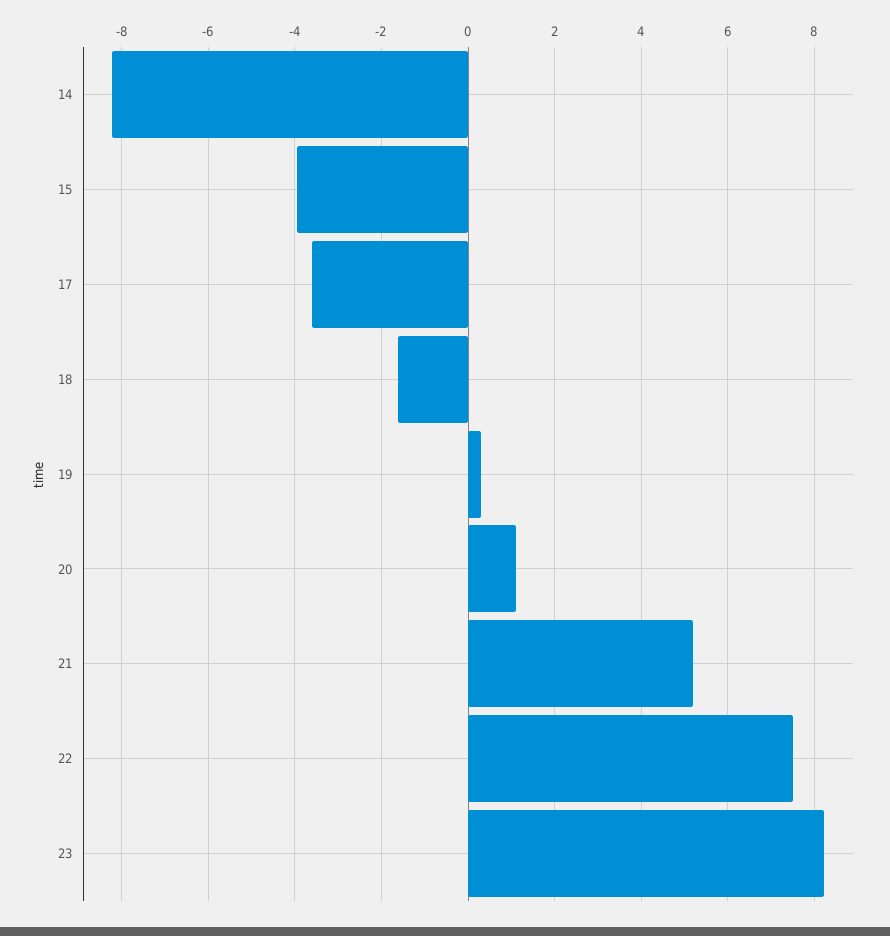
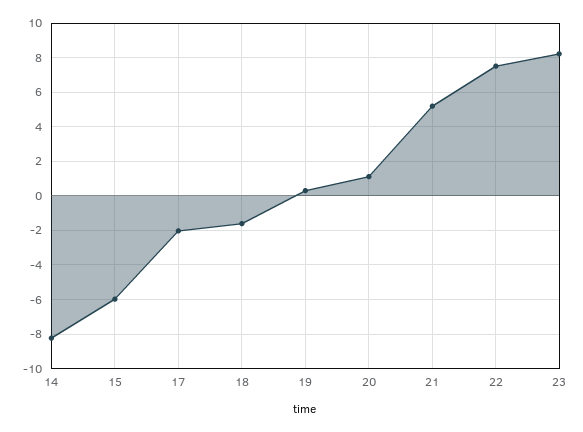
15: -4 -> -6
17: -3.6 -> -2

